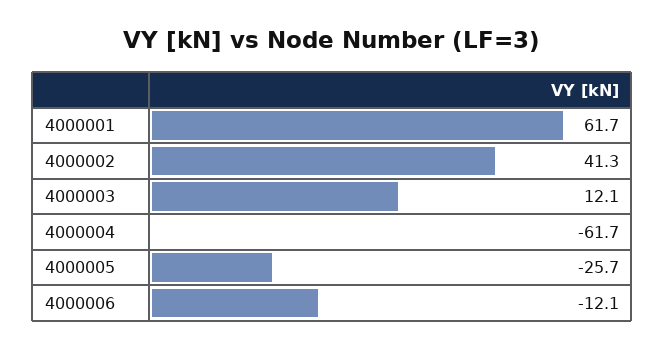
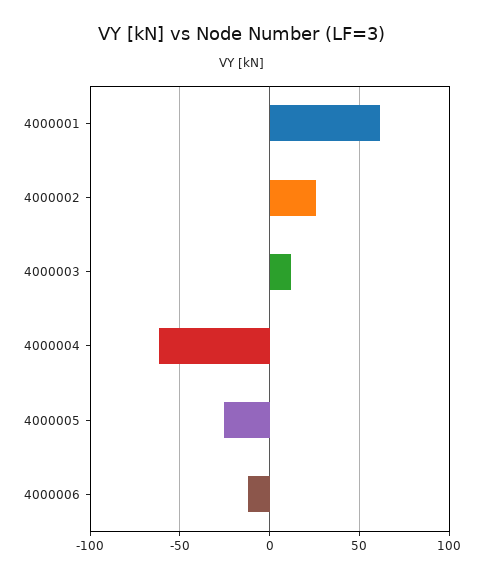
4000002: 41.3 -> 25

